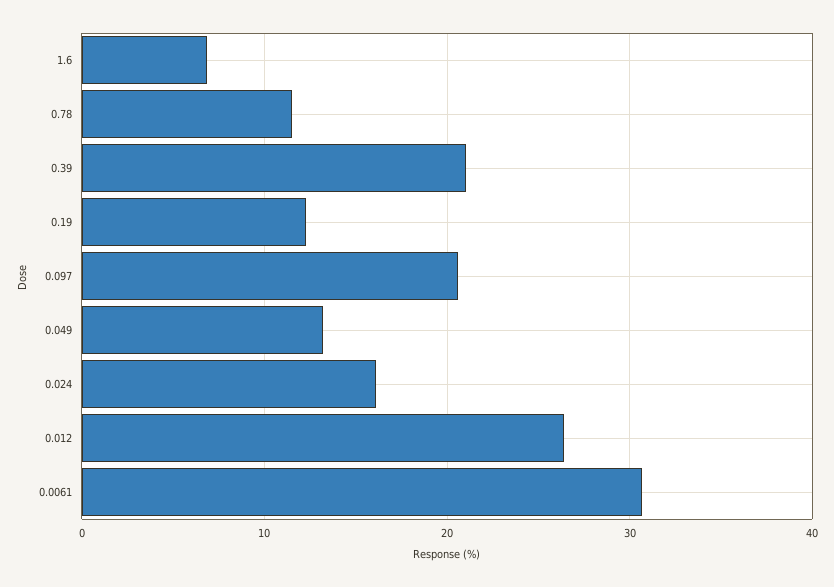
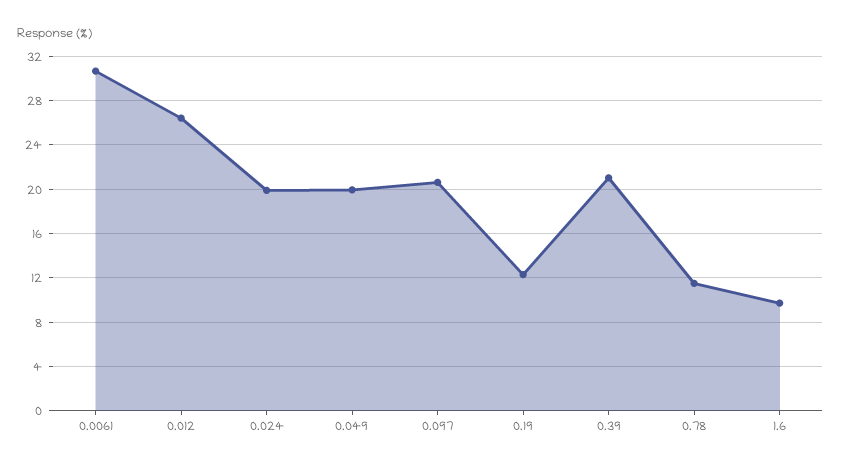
1.6: 7 -> 10
0.049: 13 -> 20
0.024: 16 -> 20

